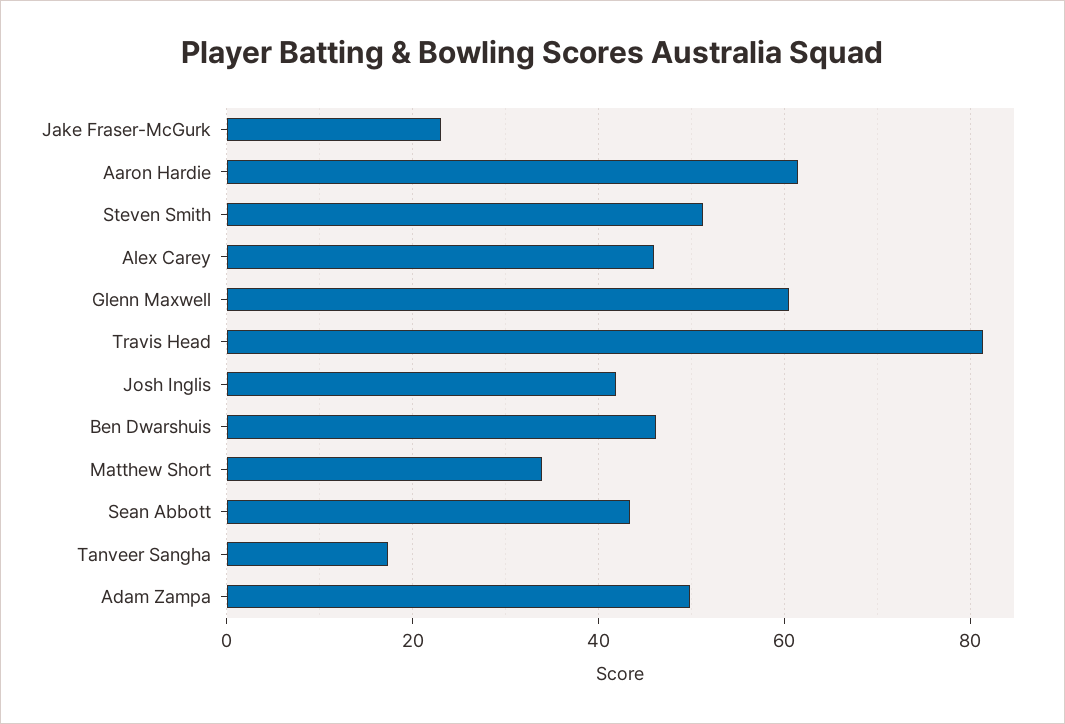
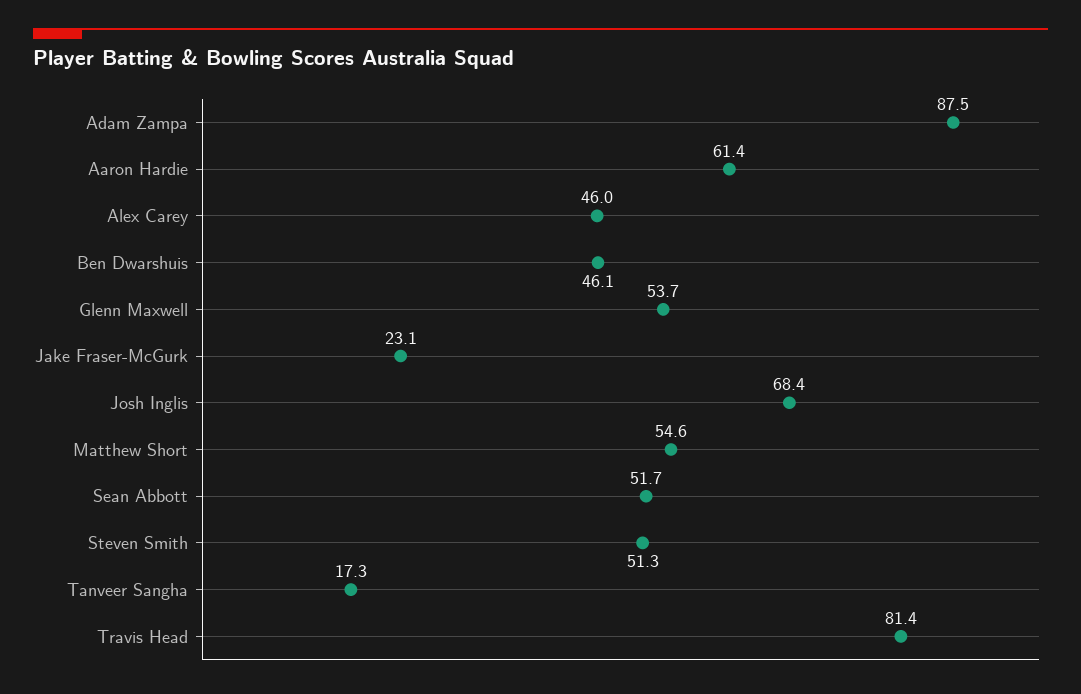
Glenn Maxwell: 60 -> 53.7
Josh Inglis: 42 -> 68.4
Matthew Short: 34 -> 54.6
Sean Abbott: 44 -> 51.7
Adam Zampa: 50 -> 87.5

